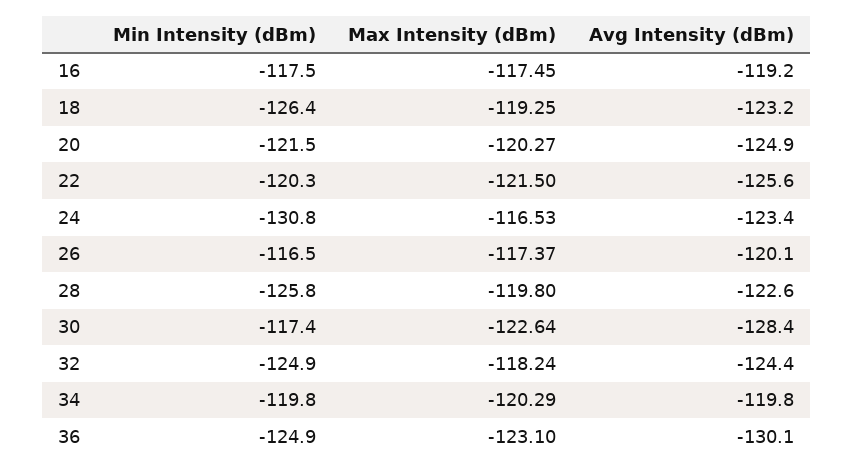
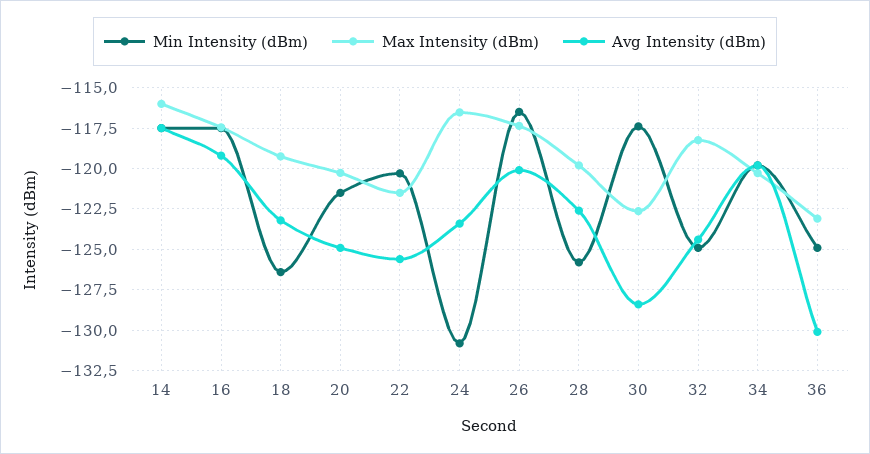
Min Intensity (dBm), 14: none -> -117.5
Max Intensity (dBm), 14: none -> -116
Avg Intensity (dBm), 14: none -> -117.5

